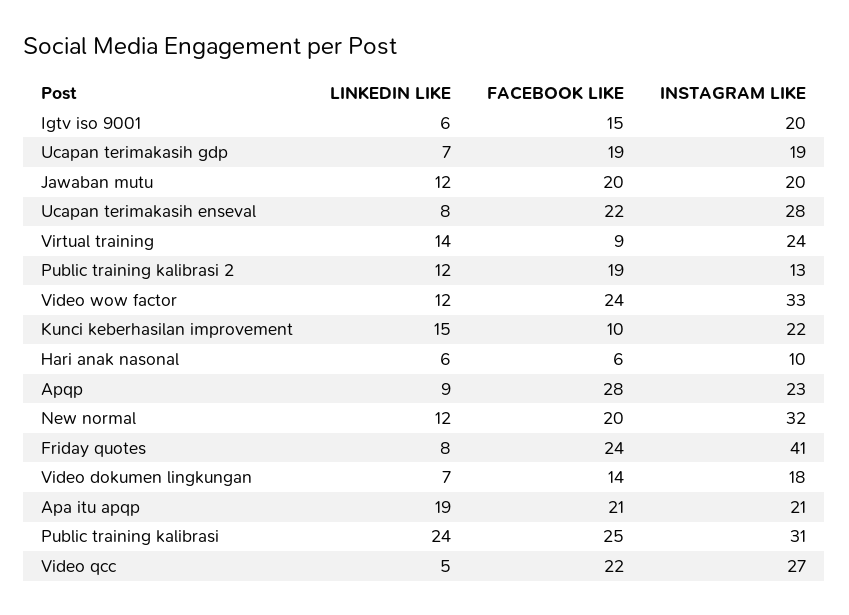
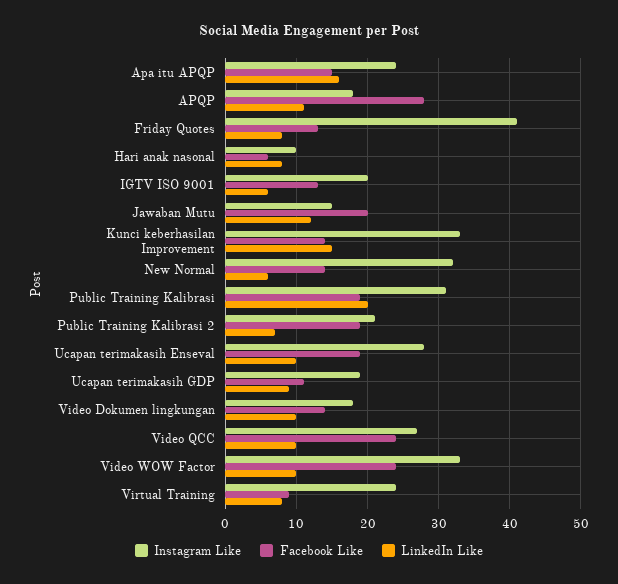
FACEBOOK LIKE, Igtv iso 9001: 15 -> 13
LINKEDIN LIKE, Ucapan terimakasih gdp: 7 -> 9
FACEBOOK LIKE, Ucapan terimakasih gdp: 19 -> 11
INSTAGRAM LIKE, Jawaban mutu: 20 -> 15
LINKEDIN LIKE, Ucapan terimakasih enseval: 8 -> 10
FACEBOOK LIKE, Ucapan terimakasih enseval: 22 -> 19
LINKEDIN LIKE, Virtual training: 14 -> 8
LINKEDIN LIKE, Public training kalibrasi 2: 12 -> 7
INSTAGRAM LIKE, Public training kalibrasi 2: 13 -> 21
LINKEDIN LIKE, Video wow factor: 12 -> 10
FACEBOOK LIKE, Kunci keberhasilan improvement: 10 -> 14
INSTAGRAM LIKE, Kunci keberhasilan improvement: 22 -> 33
LINKEDIN LIKE, Hari anak nasonal: 6 -> 8
LINKEDIN LIKE, Apqp: 9 -> 11
INSTAGRAM LIKE, Apqp: 23 -> 18
LINKEDIN LIKE, New normal: 12 -> 6
FACEBOOK LIKE, New normal: 20 -> 14
FACEBOOK LIKE, Friday quotes: 24 -> 13
LINKEDIN LIKE, Video dokumen lingkungan: 7 -> 10
LINKEDIN LIKE, Apa itu apqp: 19 -> 16
FACEBOOK LIKE, Apa itu apqp: 21 -> 15
INSTAGRAM LIKE, Apa itu apqp: 21 -> 24
LINKEDIN LIKE, Public training kalibrasi: 24 -> 20
FACEBOOK LIKE, Public training kalibrasi: 25 -> 19
LINKEDIN LIKE, Video qcc: 5 -> 10
FACEBOOK LIKE, Video qcc: 22 -> 24

